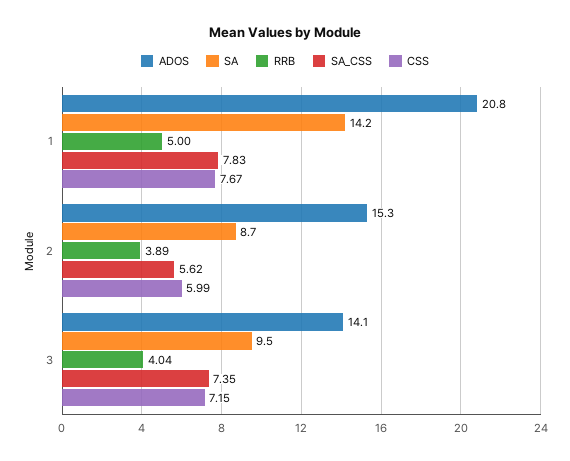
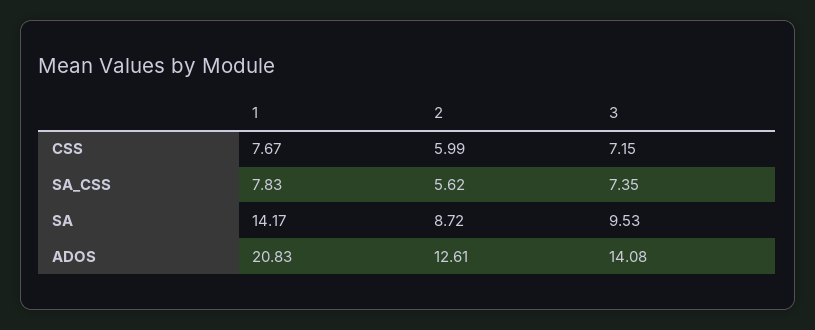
RRB, 1: 5 -> none
ADOS, 2: 15.3 -> 12.61
RRB, 2: 3.89 -> none
RRB, 3: 4.04 -> none

